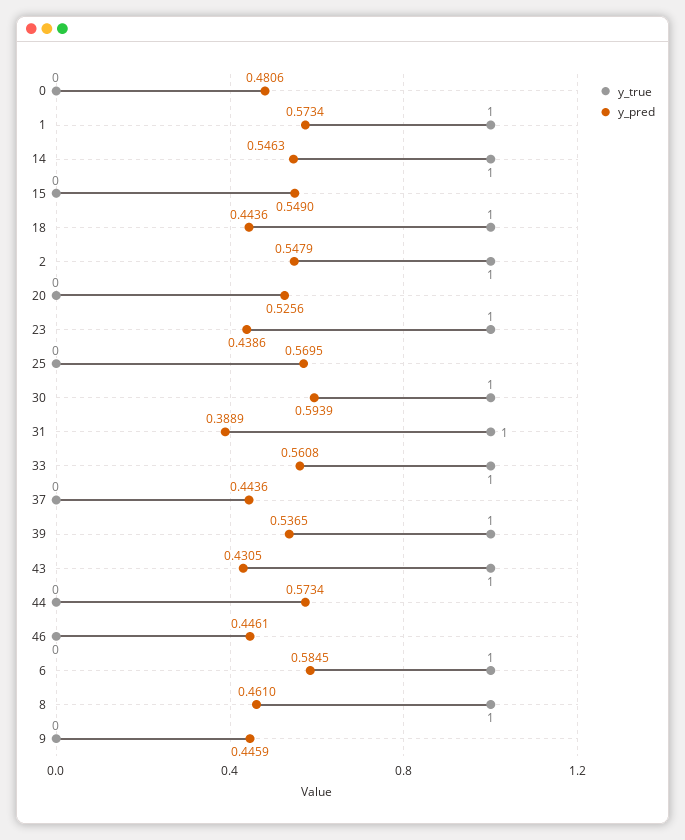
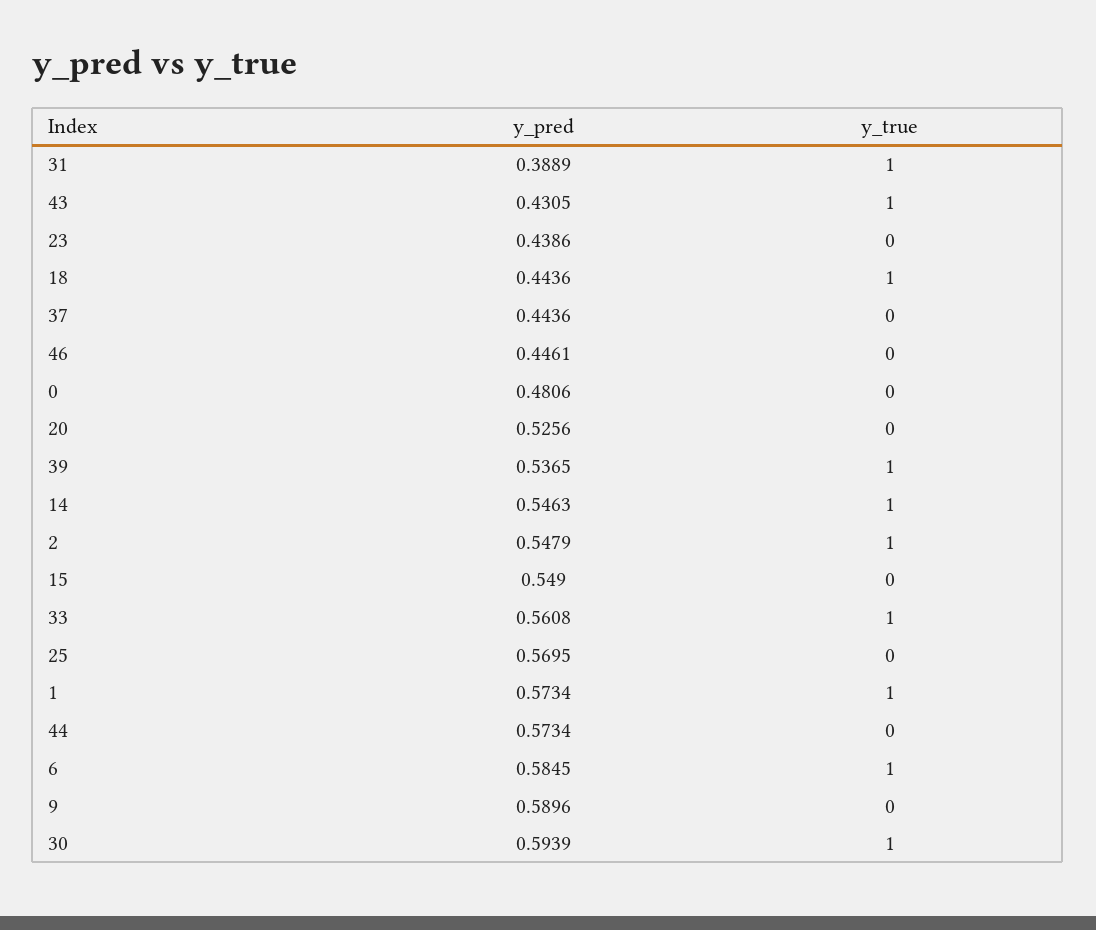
y_true, 23: 1 -> 0
y_true, 8: 1 -> none
y_pred, 8: 0.461 -> none
y_pred, 9: 0.4459 -> 0.5896

